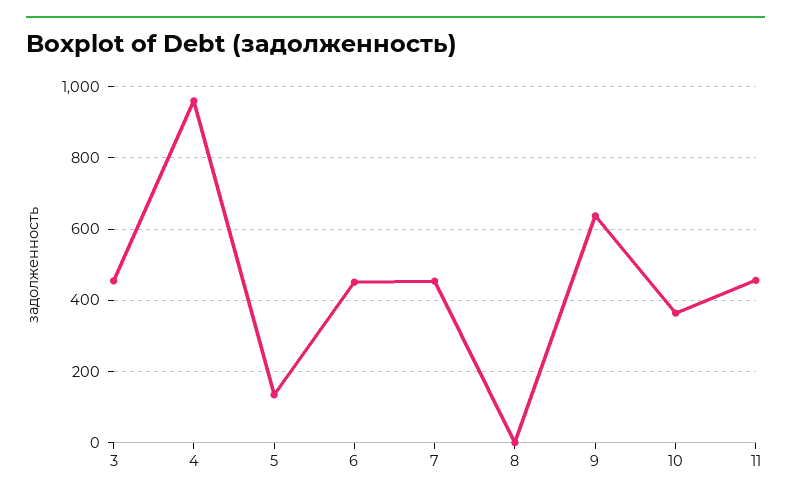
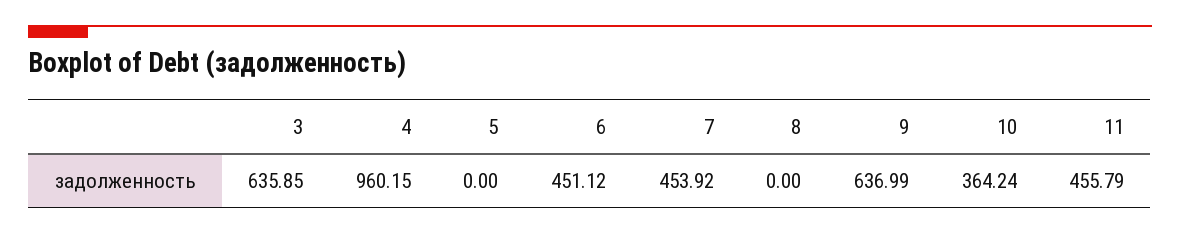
3: 460 -> 635.85
5: 140 -> 0

